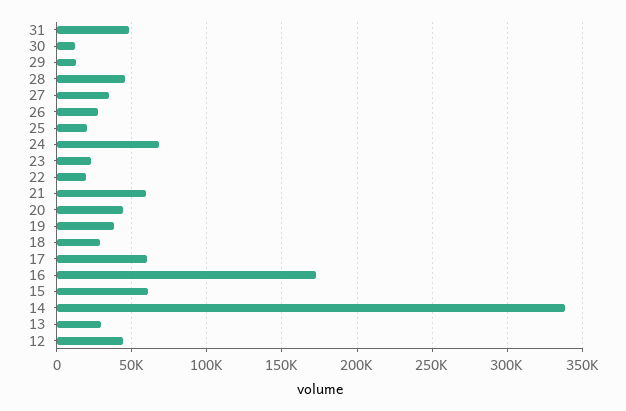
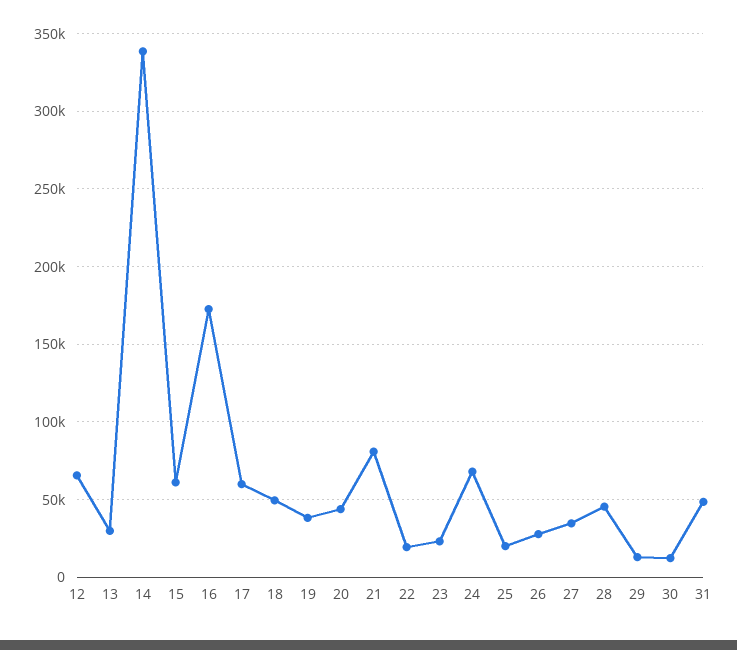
21: 60000 -> 80000
18: 30000 -> 50000
12: 45000 -> 65000

